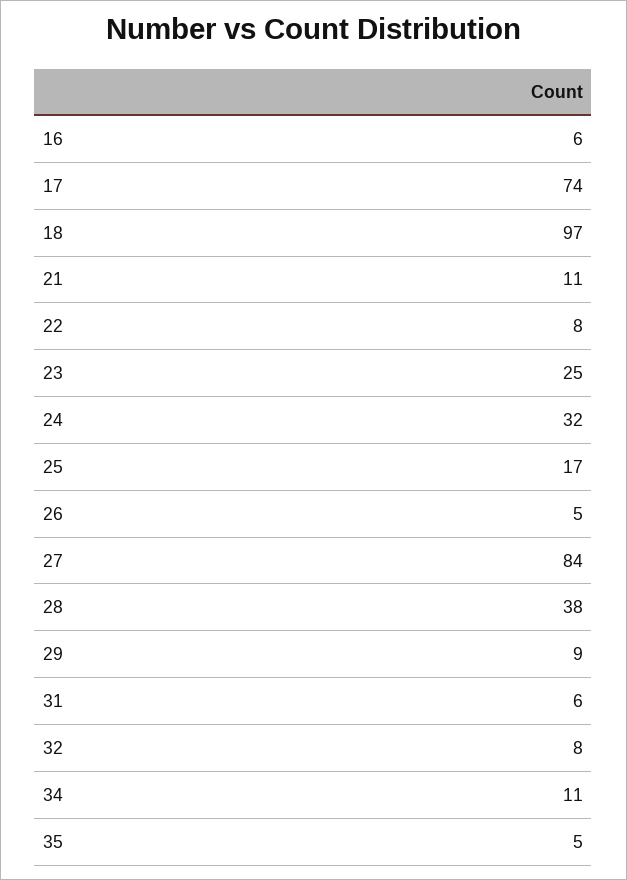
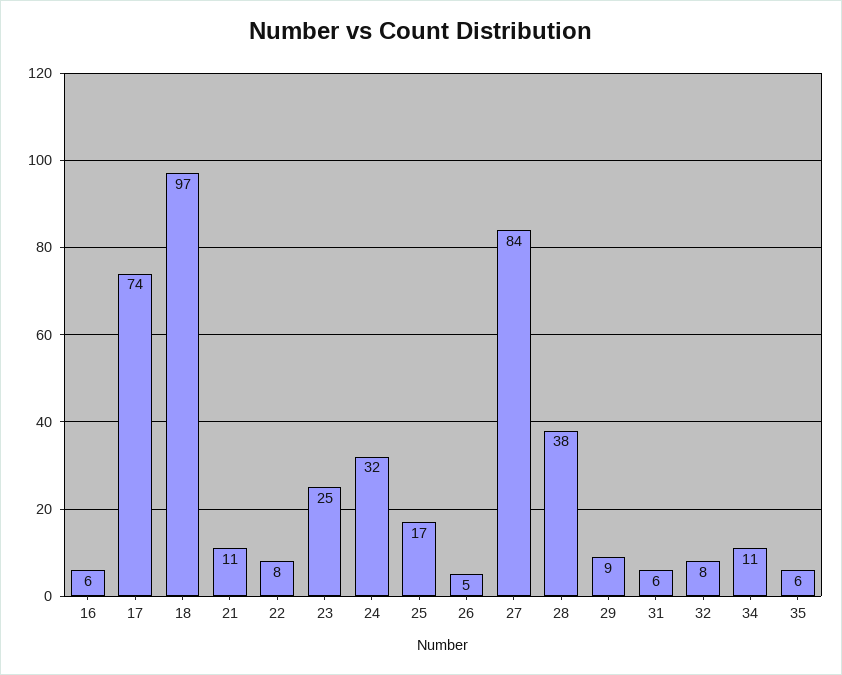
35: 5 -> 6

